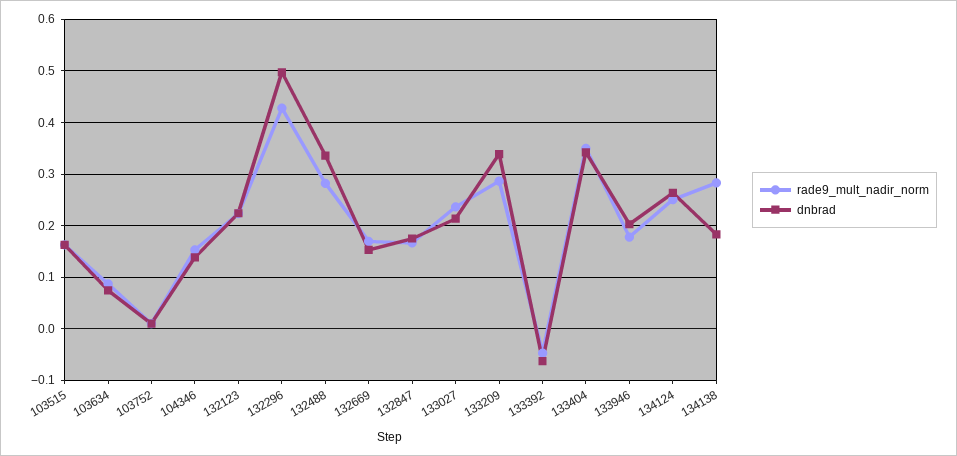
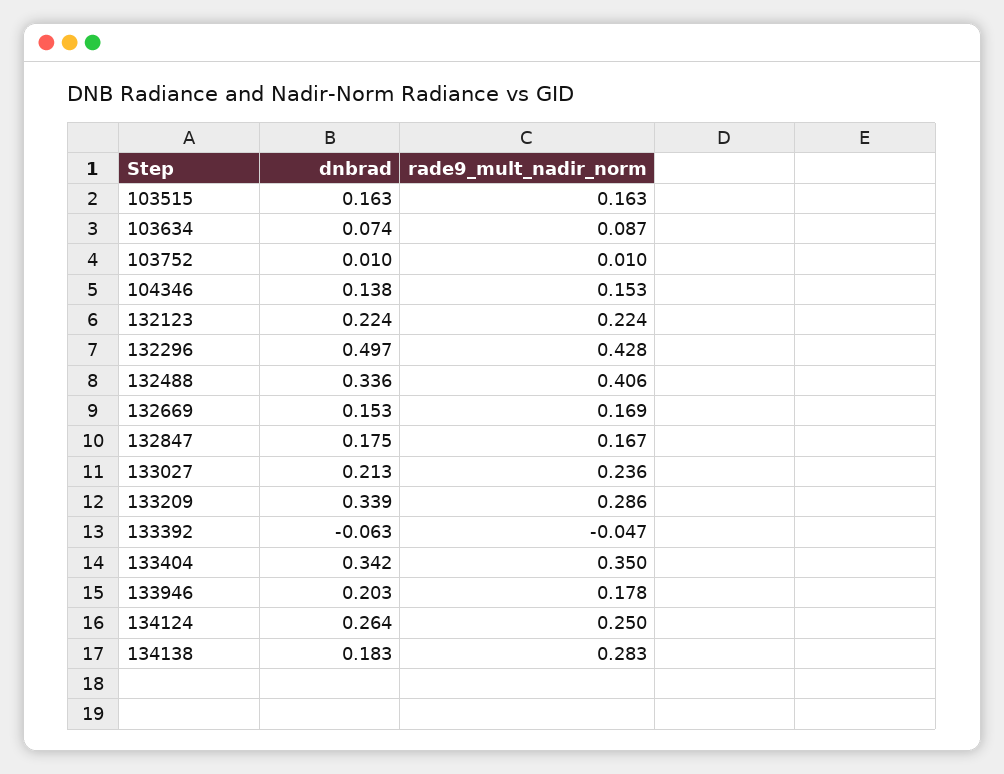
rade9_mult_nadir_norm, 132488: 0.28 -> 0.406

